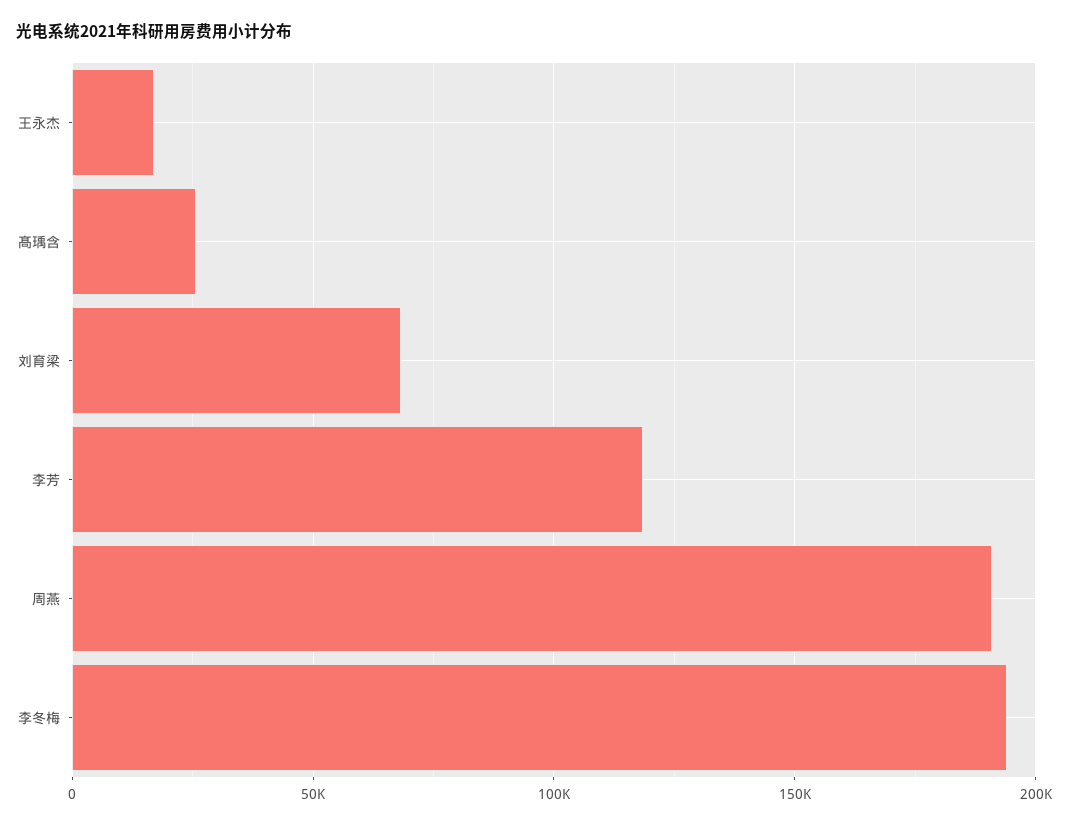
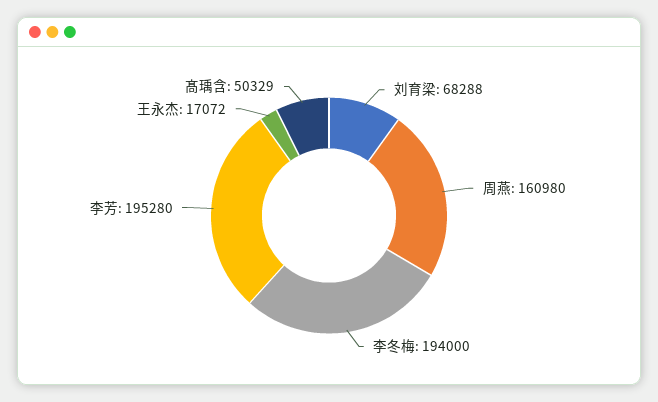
髙瑀含: 25000 -> 50329
李芳: 120000 -> 195280
周燕: 190000 -> 160980

